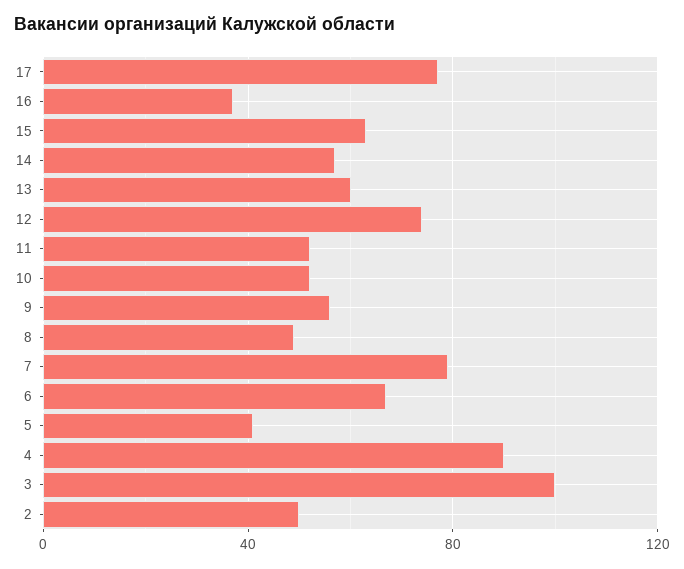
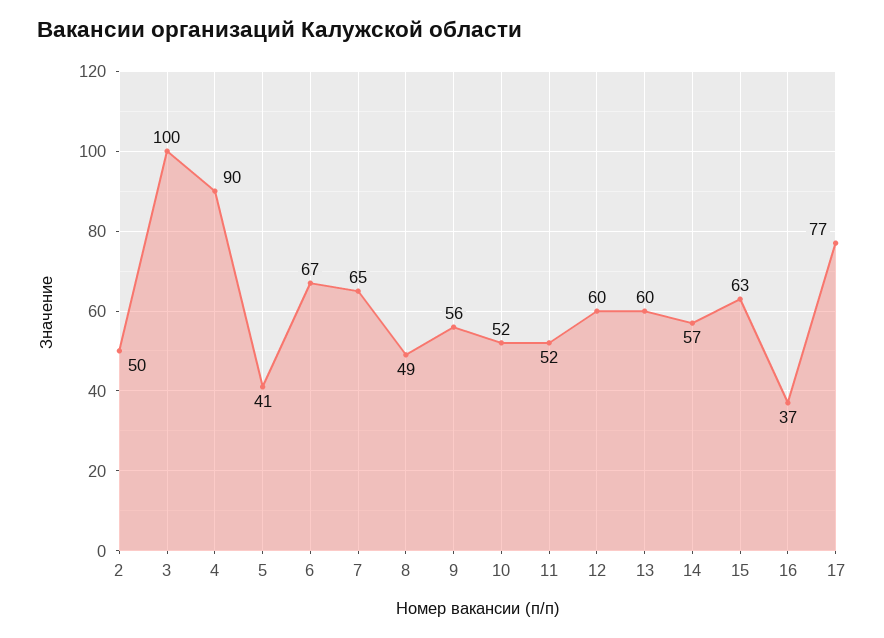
12: 75 -> 60
7: 80 -> 65

